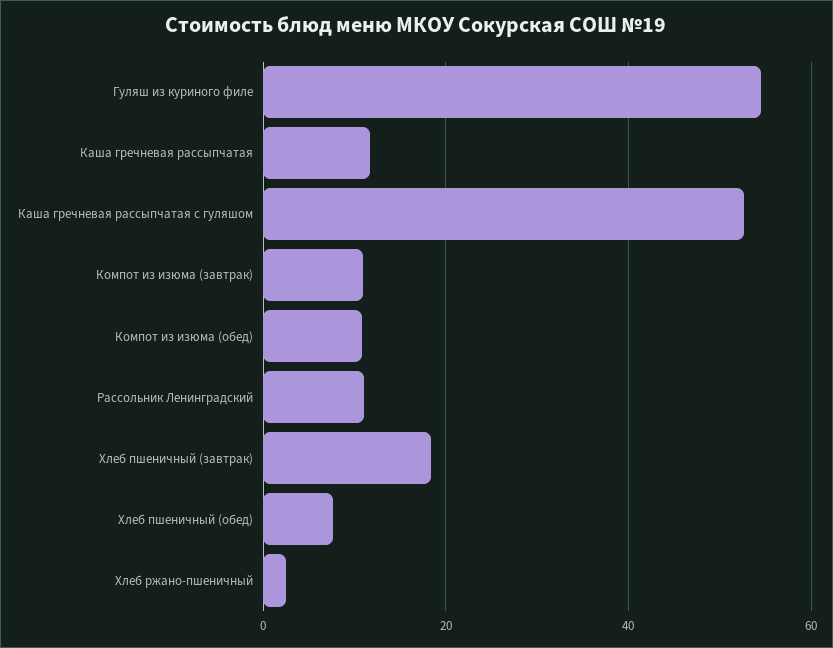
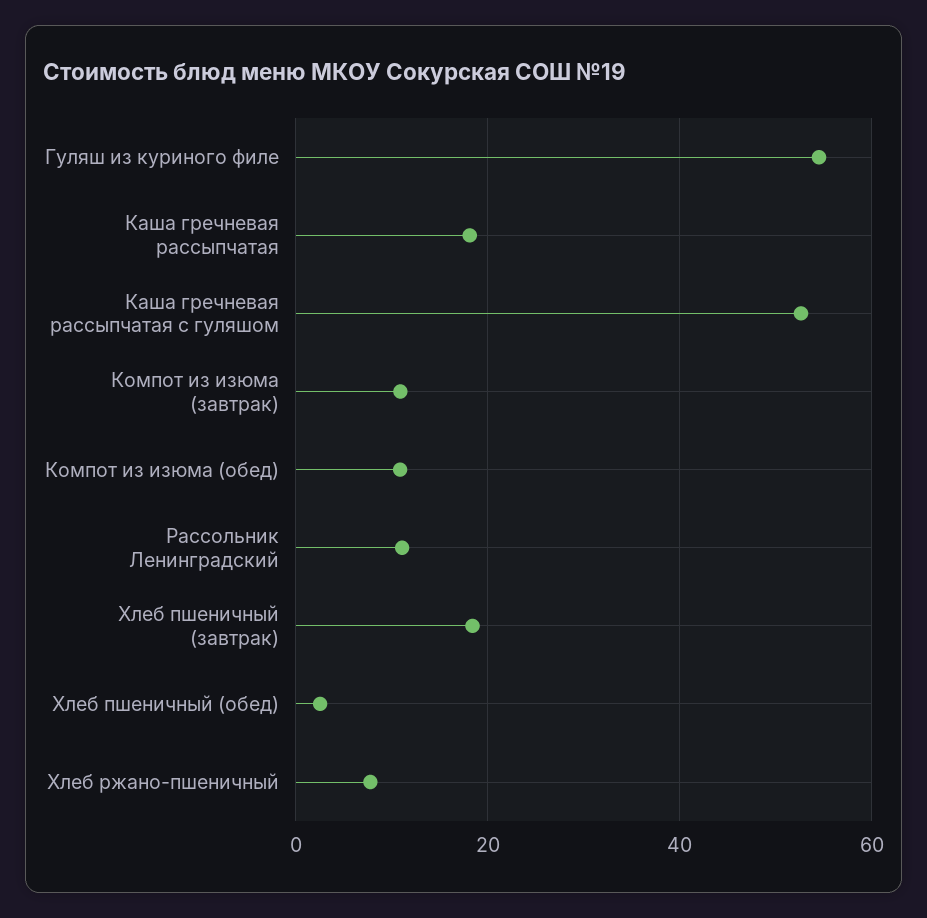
Каша гречневая рассыпчатая: 12 -> 18
Хлеб пшеничный (обед): 8 -> 2
Хлеб ржано-пшеничный: 2 -> 8

